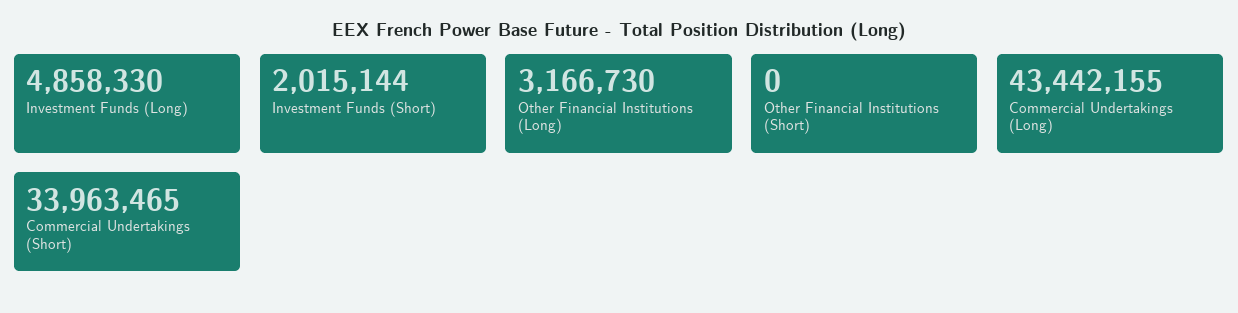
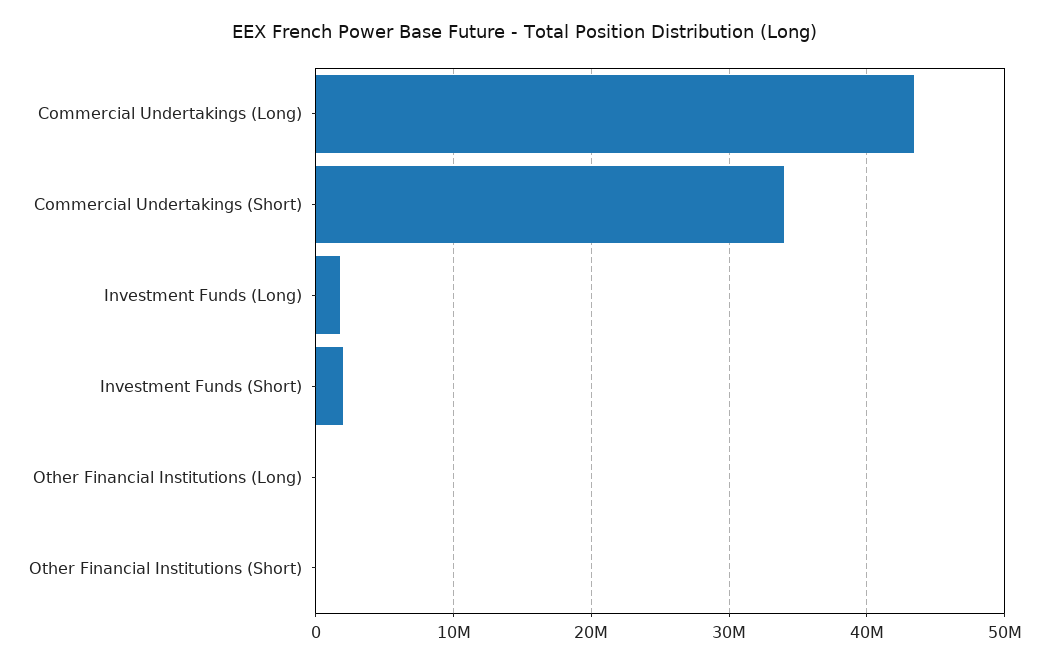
Investment Funds (Long): 4858330 -> 2000000
Other Financial Institutions (Long): 3166730 -> 0

